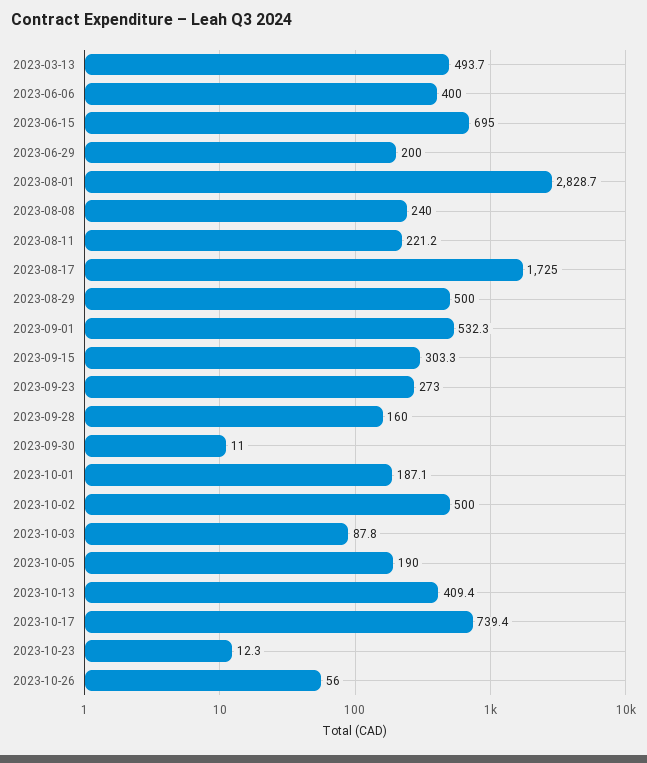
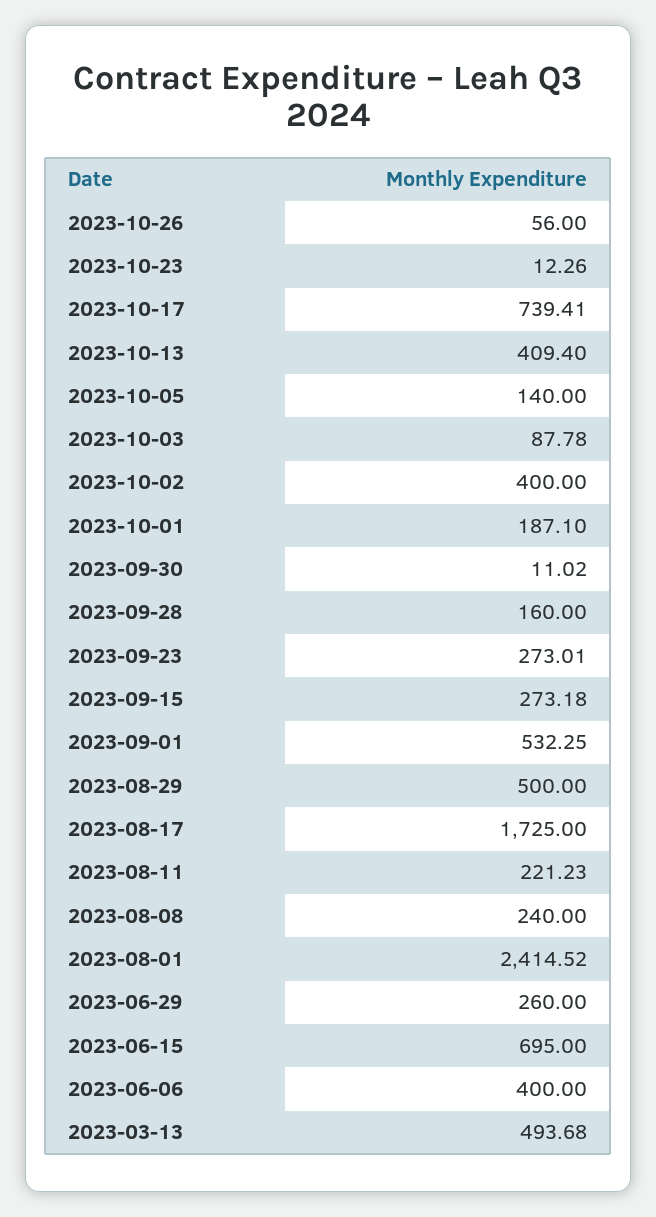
2023-06-29: 200 -> 260
2023-08-01: 2828.7 -> 2414.52
2023-09-15: 303.3 -> 273.18
2023-10-02: 500 -> 400
2023-10-05: 190 -> 140

